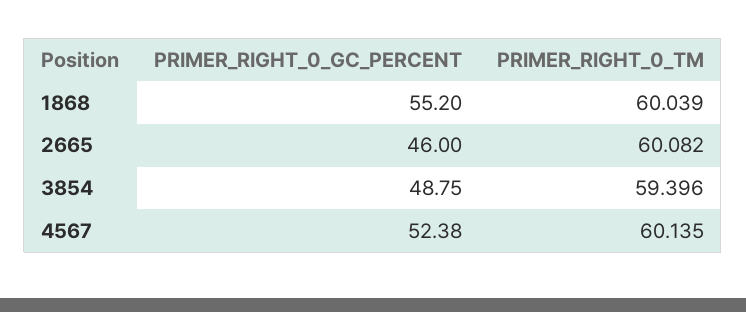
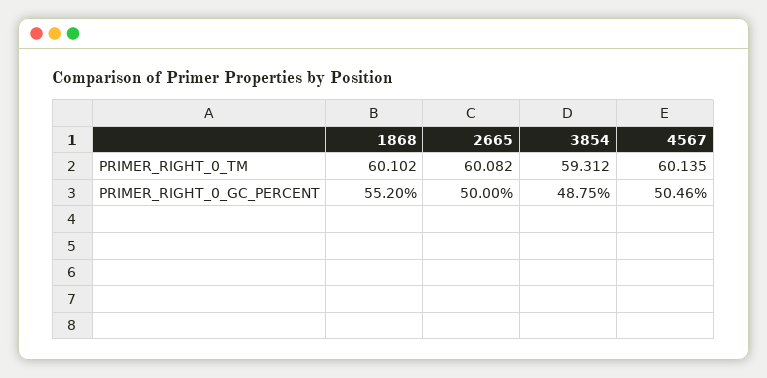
PRIMER_RIGHT_0_TM, 1868: 60.039 -> 60.102
PRIMER_RIGHT_0_GC_PERCENT, 2665: 46 -> 50
PRIMER_RIGHT_0_TM, 3854: 59.396 -> 59.312
PRIMER_RIGHT_0_GC_PERCENT, 4567: 52.38 -> 50.46

